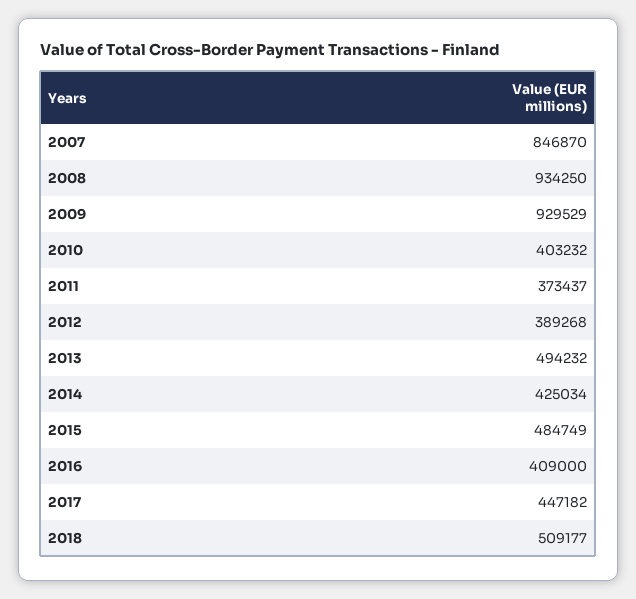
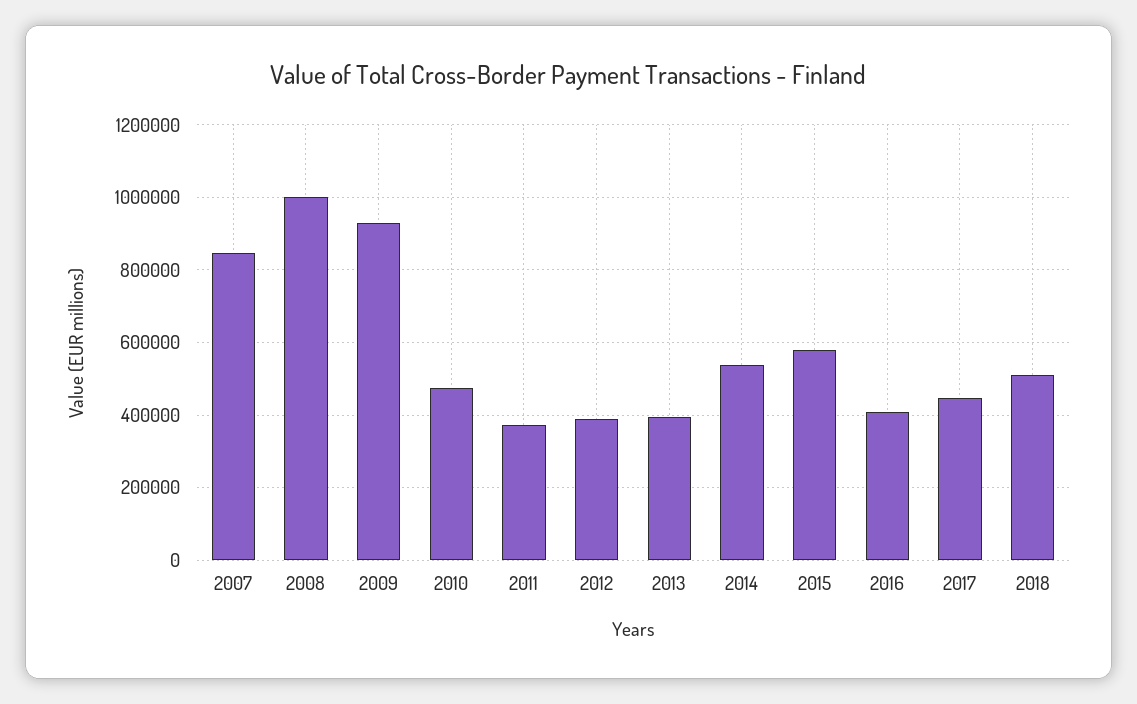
2008: 934250 -> 1000000
2010: 403232 -> 480000
2013: 494232 -> 400000
2014: 425034 -> 540000
2015: 484749 -> 580000

